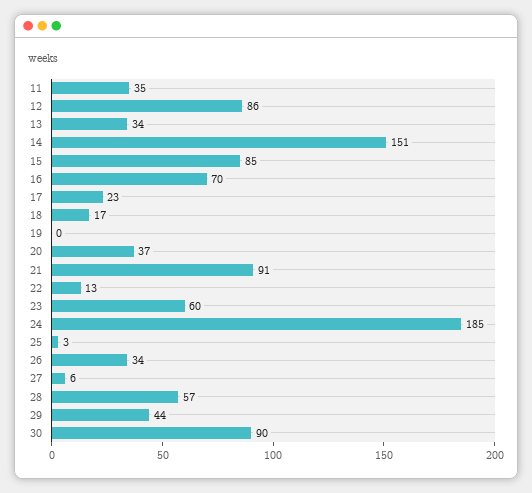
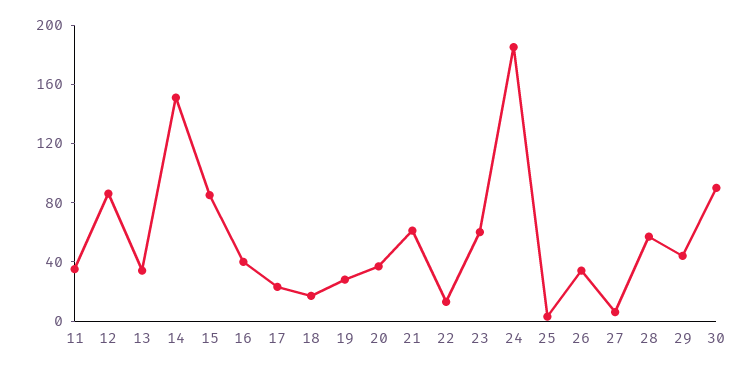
16: 70 -> 40
19: 0 -> 30
21: 91 -> 60

